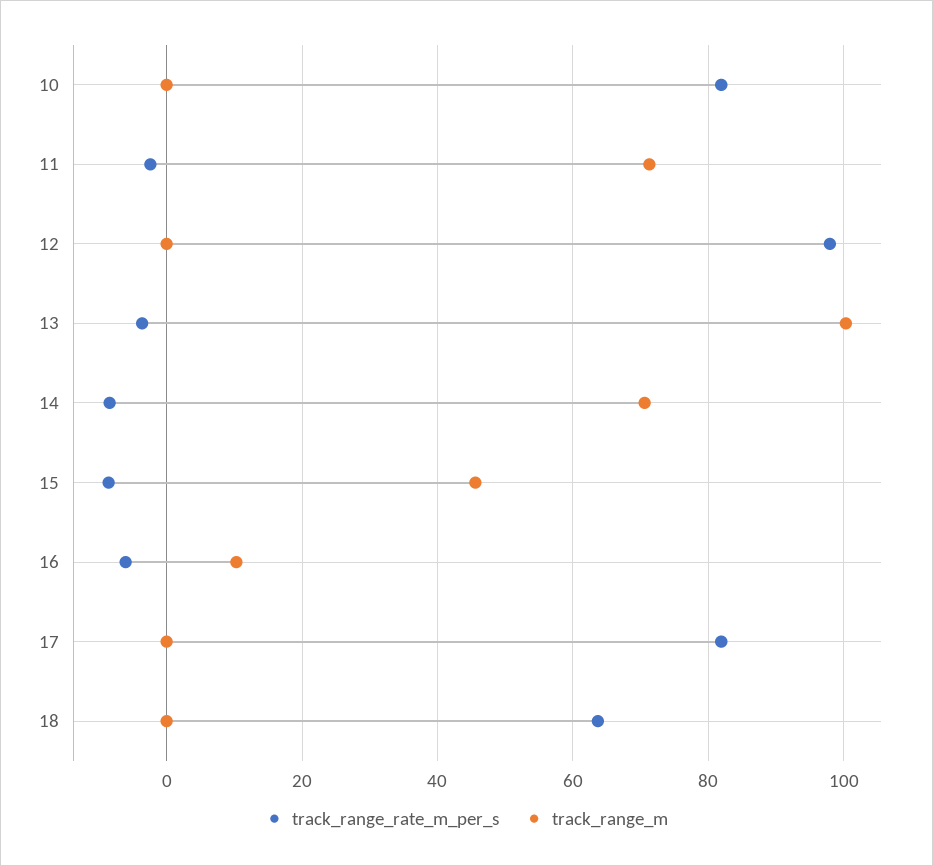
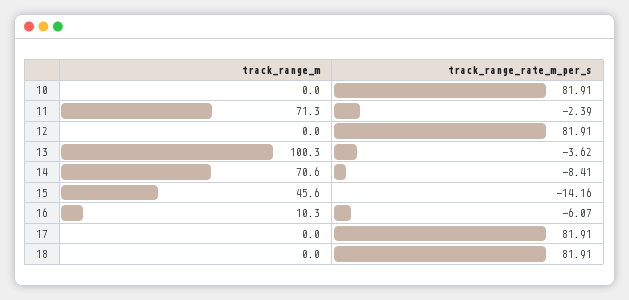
track_range_rate_m_per_s, 12: 98 -> 81.91
track_range_rate_m_per_s, 15: -8 -> -14.16
track_range_rate_m_per_s, 18: 64 -> 81.91

